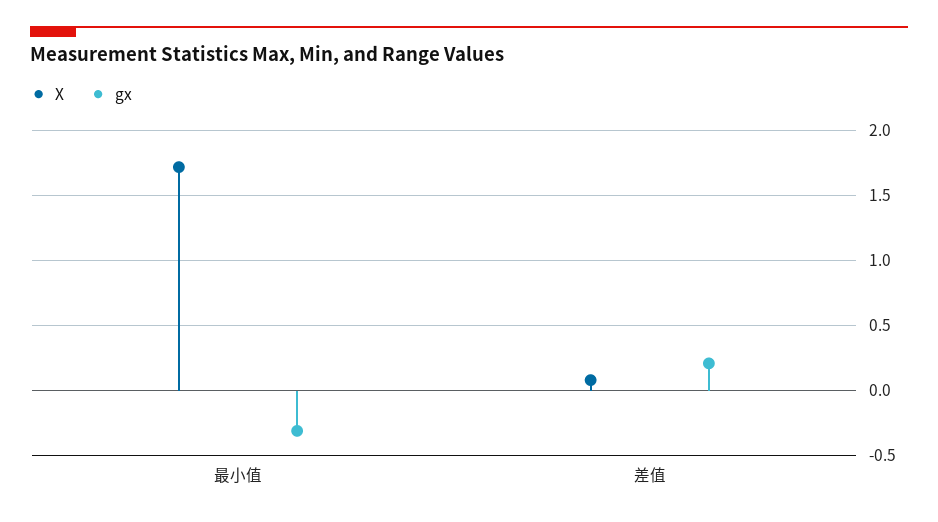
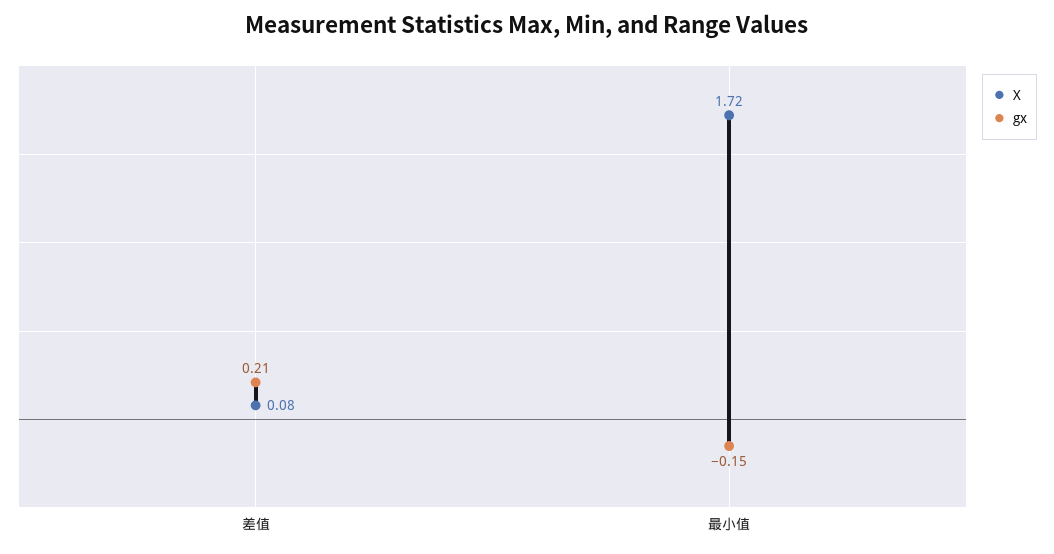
gx, 最小值: -0.3 -> -0.15

